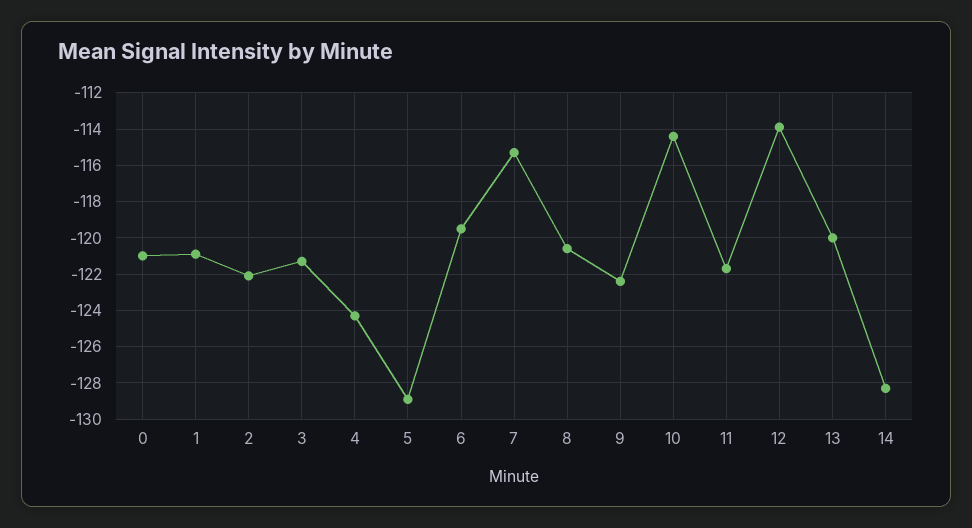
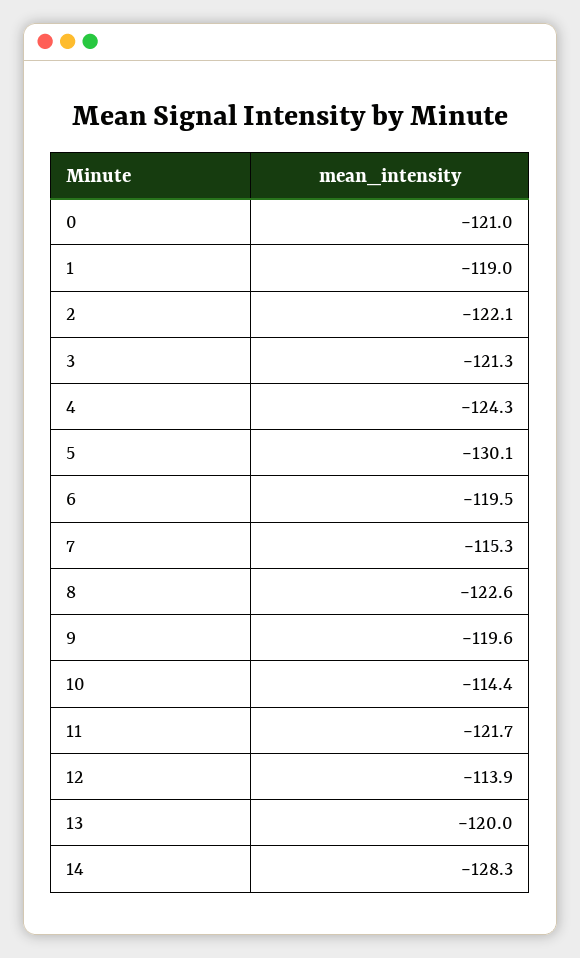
1: -121 -> -119
5: -129 -> -130.1
8: -120.5 -> -122.6
9: -122.5 -> -119.6

